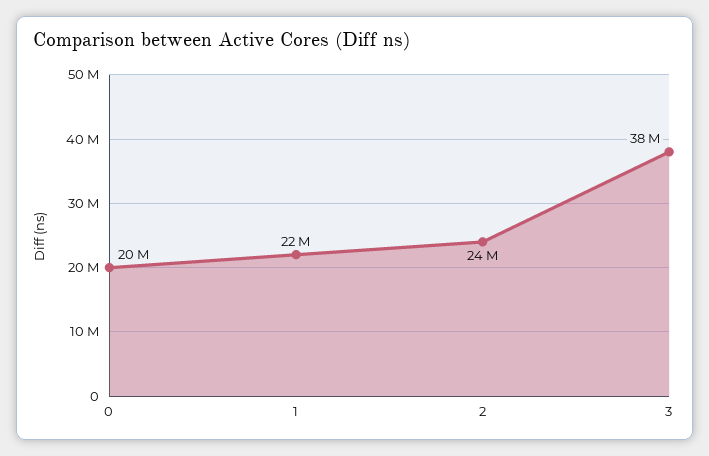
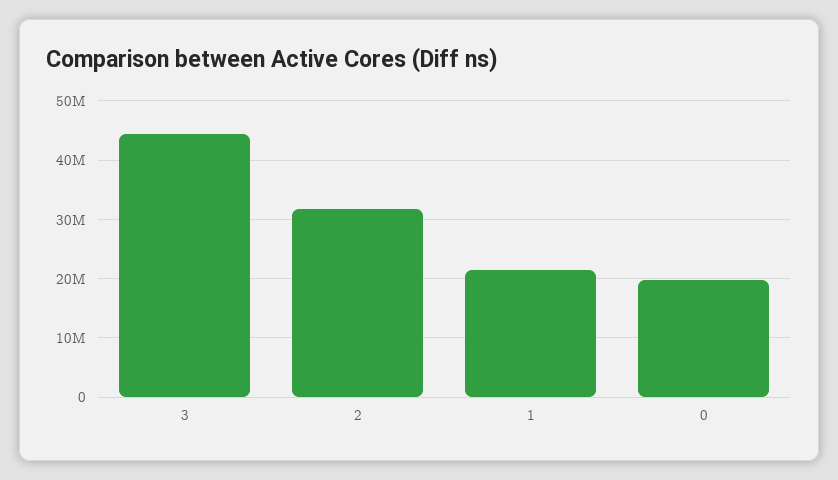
2: 24000000 -> 32000000
3: 38000000 -> 44000000

